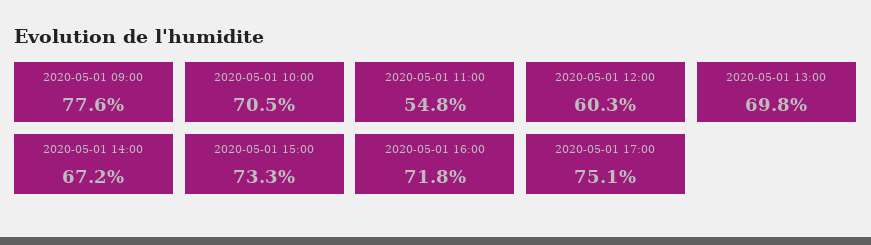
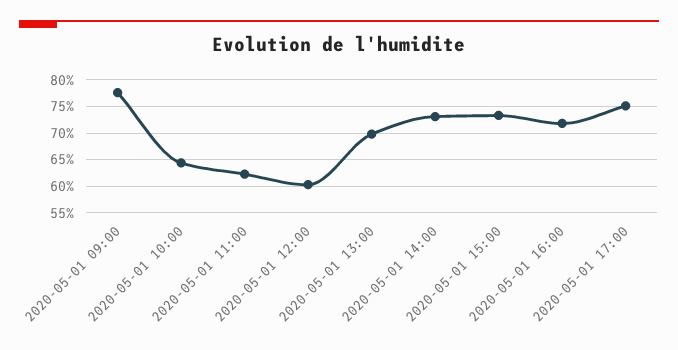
2020-05-01 10:00: 70.5 -> 65
2020-05-01 11:00: 54.8 -> 62.5
2020-05-01 14:00: 67.2 -> 72.5

